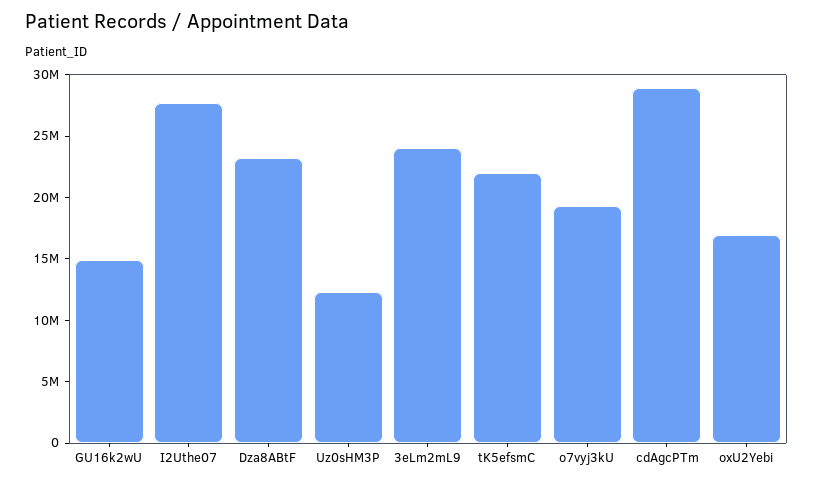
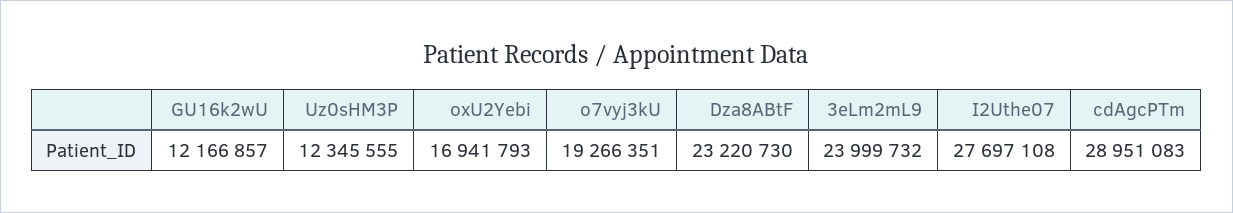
GU16k2wU: 15000000 -> 12166857
tK5efsmC: 22000000 -> none

